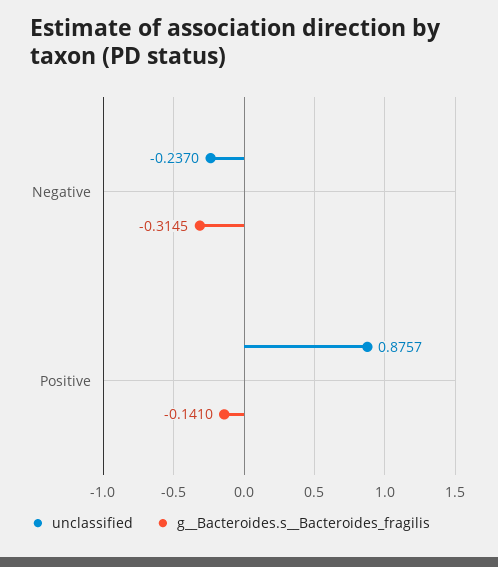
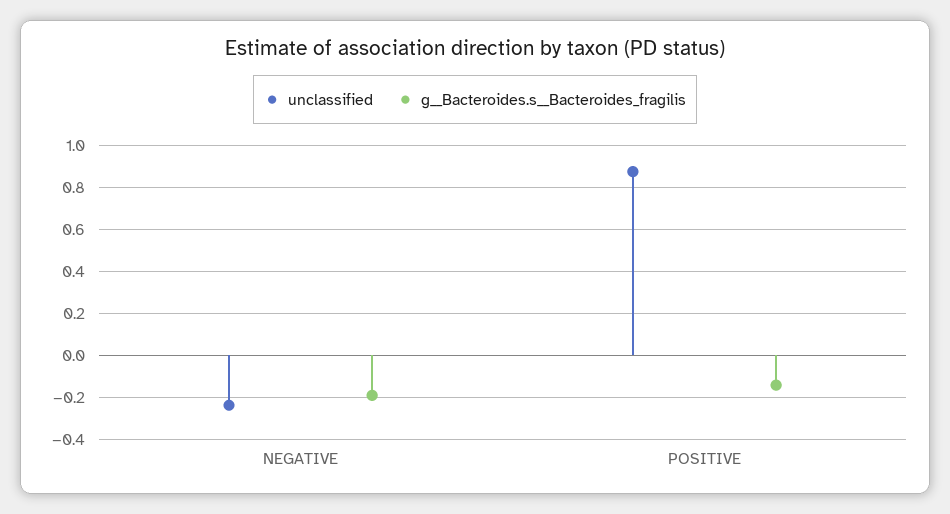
g__Bacteroides.s__Bacteroides_fragilis, Negative: -0.3145 -> -0.2

